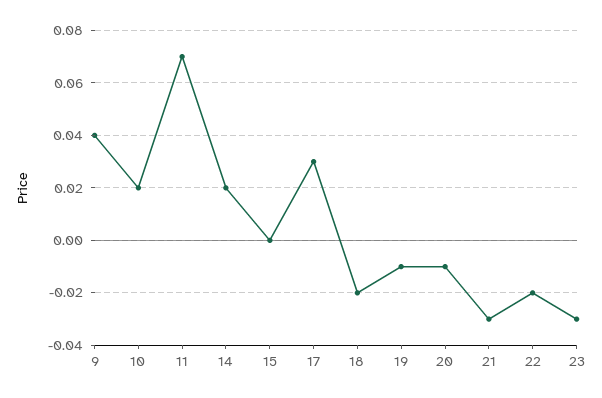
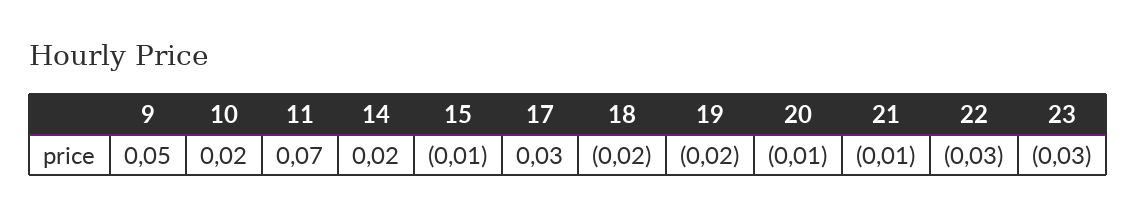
9: 0.04 -> 0.05
15: 0 -> -0.01
19: -0.01 -> -0.02
21: -0.03 -> -0.01
22: -0.02 -> -0.03

